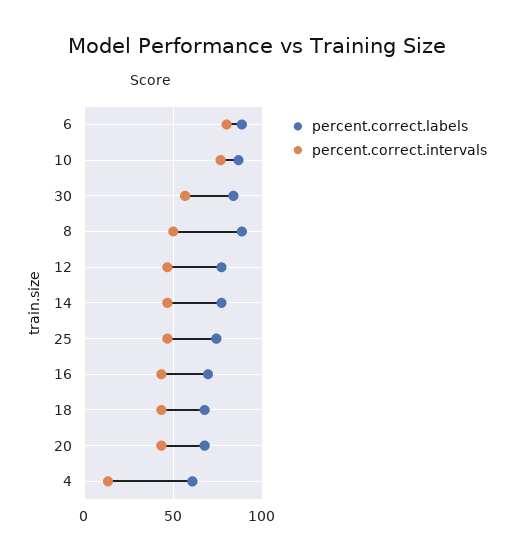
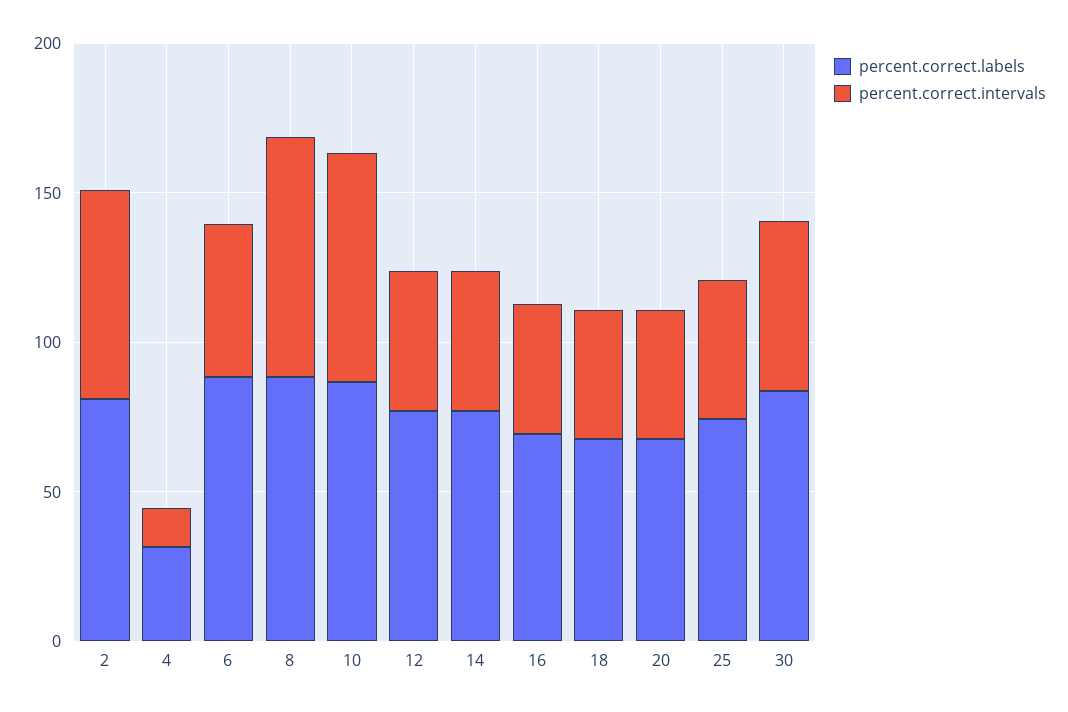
percent.correct.intervals, 6: 80 -> 50
percent.correct.intervals, 8: 50 -> 80
percent.correct.labels, 4: 60 -> 30
percent.correct.labels, 2: none -> 80
percent.correct.intervals, 2: none -> 70

